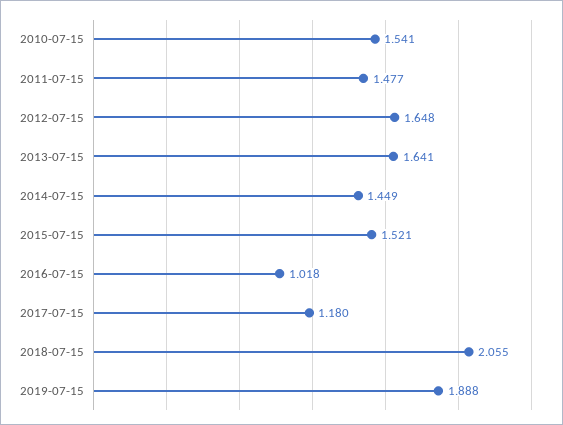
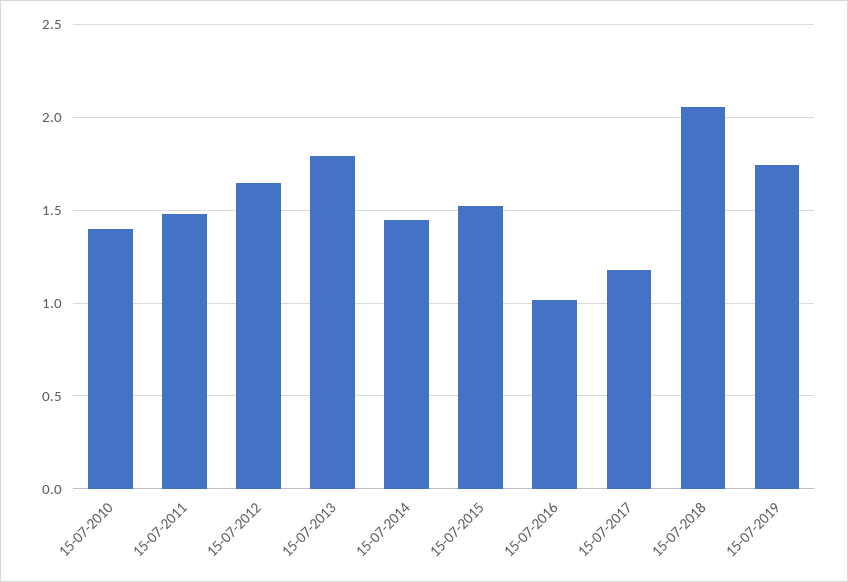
2010-07-15: 1.541 -> 1.4
2013-07-15: 1.641 -> 1.8
2019-07-15: 1.888 -> 1.75

